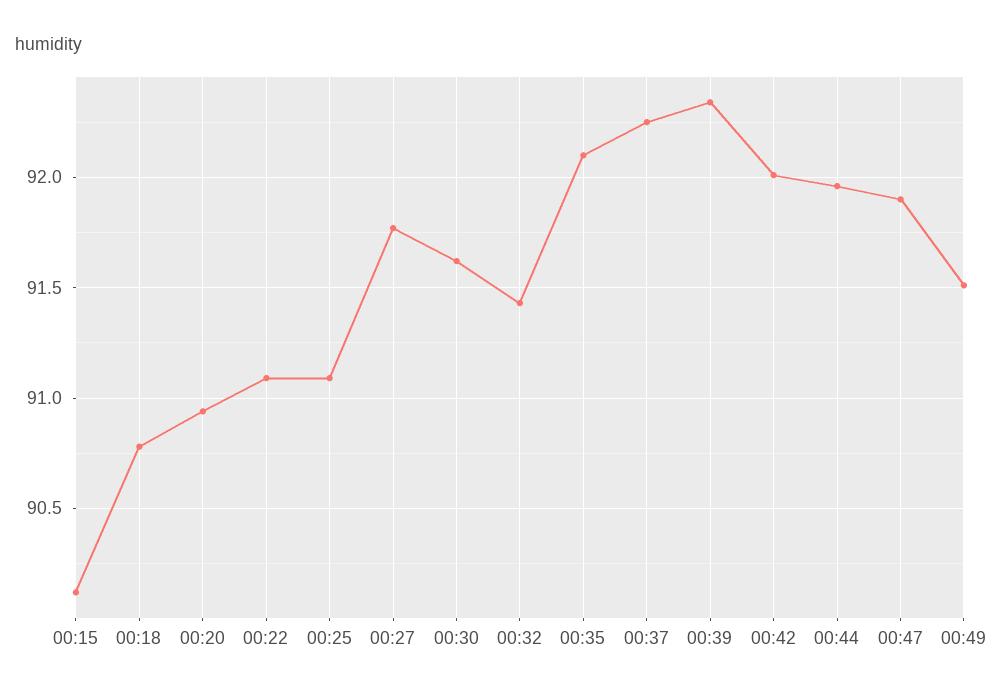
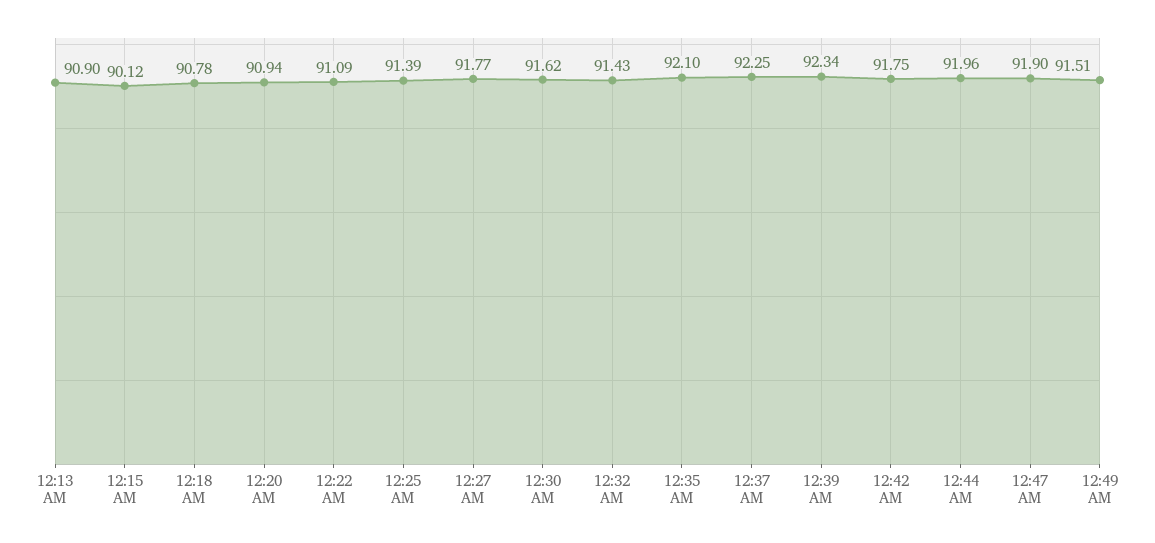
00:25: 91.1 -> 91.39
00:42: 92 -> 91.75
12:13 AM: none -> 90.9

